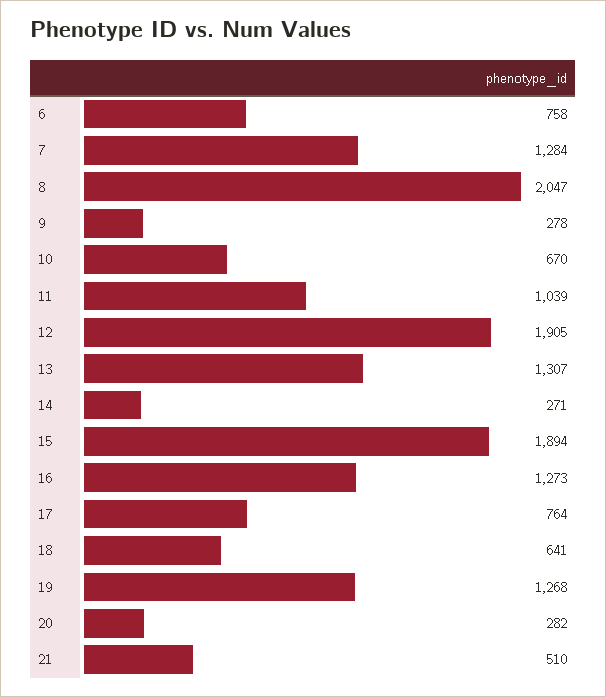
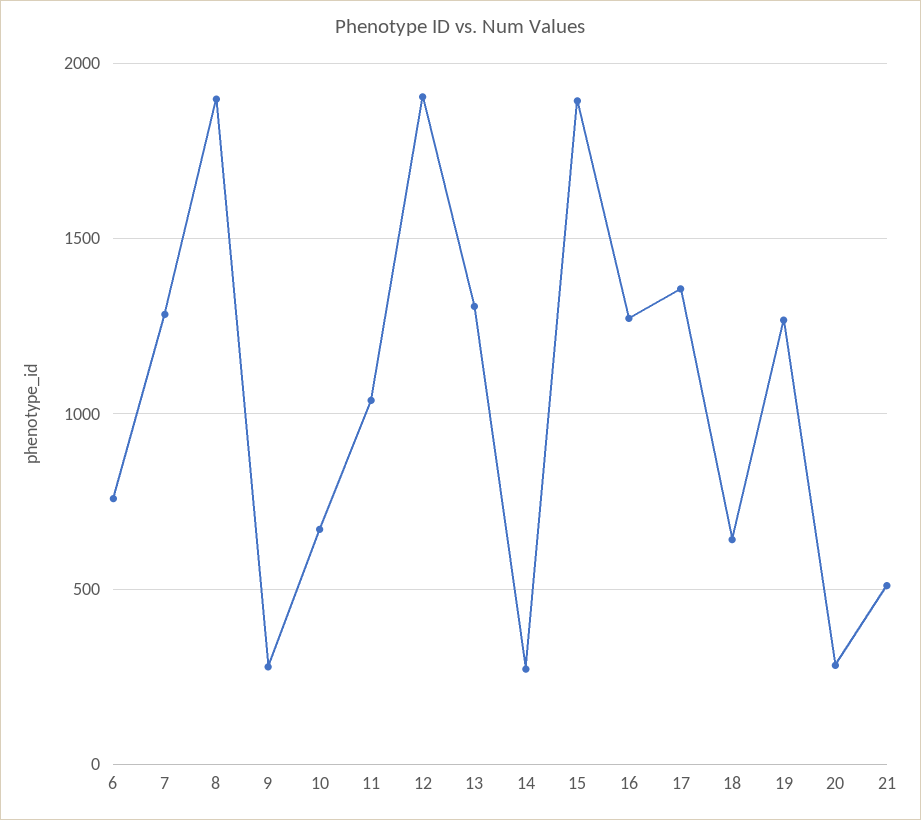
8: 2047 -> 1900
17: 764 -> 1350

